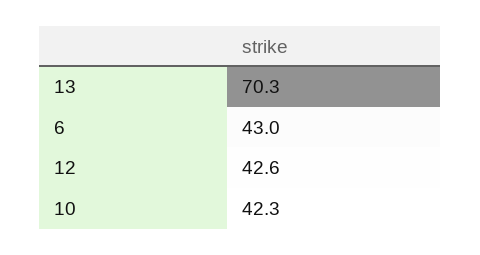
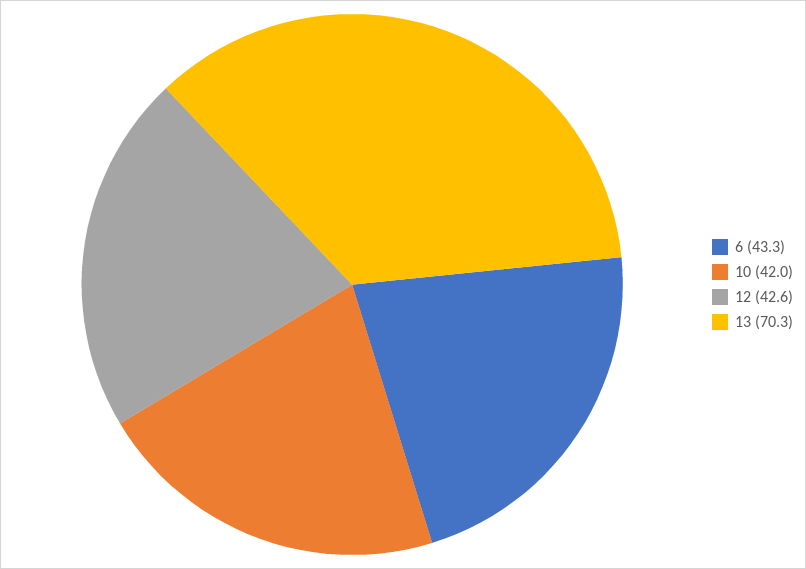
6: 43 -> 43.3
10: 42.3 -> 42

